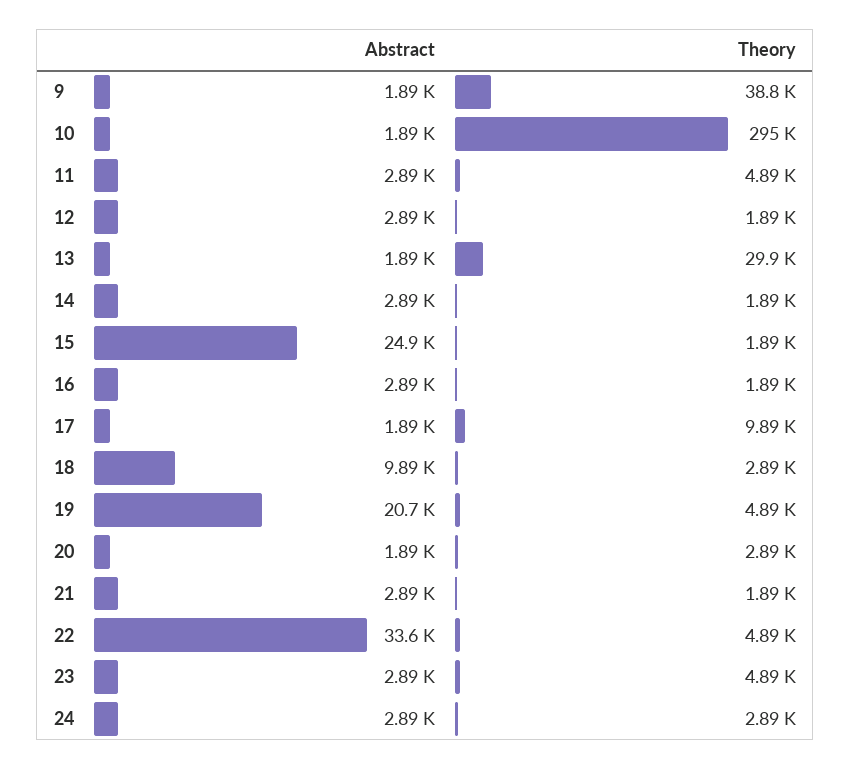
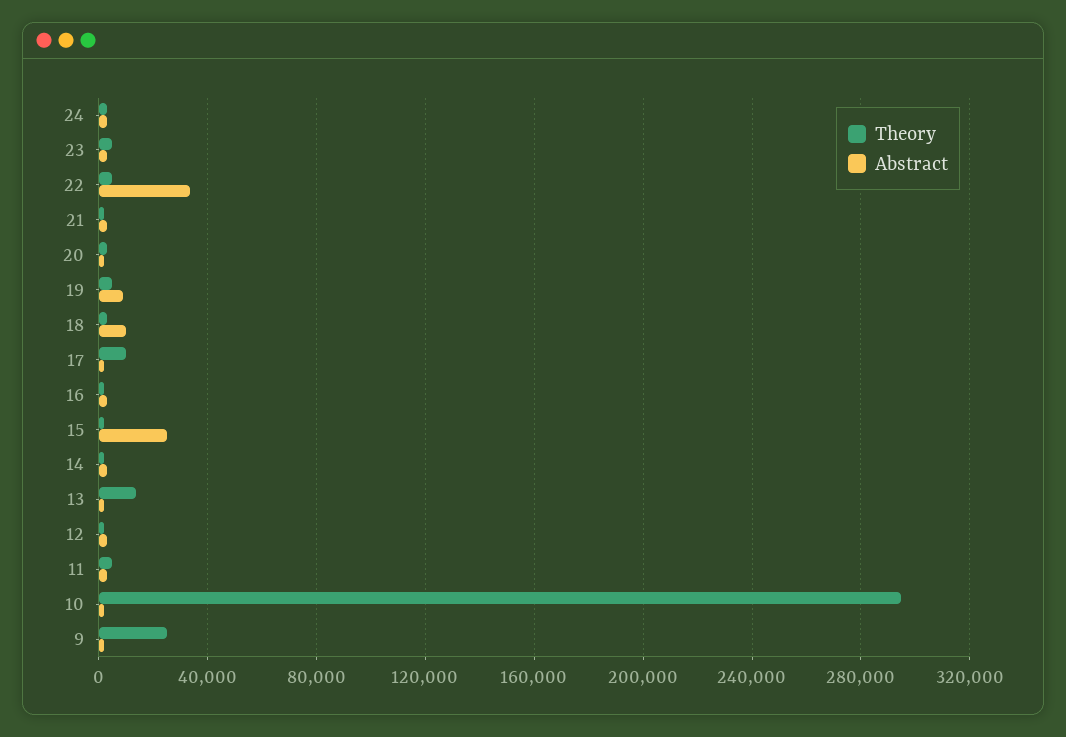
Theory, 9: 38800 -> 25000
Theory, 13: 29900 -> 15000
Abstract, 19: 20700 -> 10000

